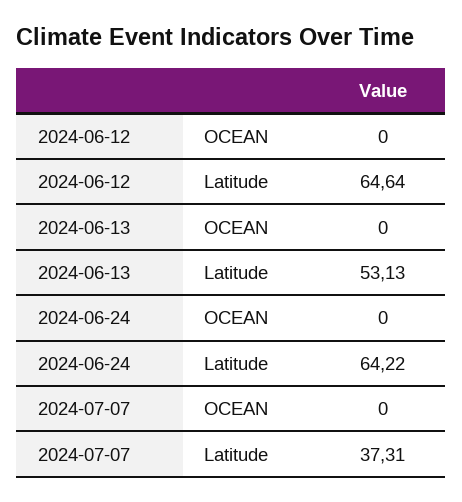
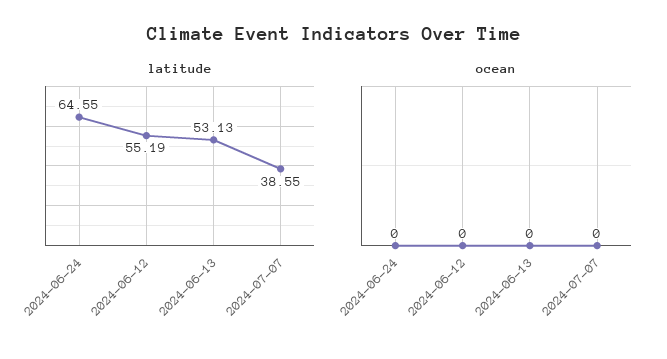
Latitude, 2024-06-12: 64.64 -> 55.19
Latitude, 2024-06-24: 64.22 -> 64.55
Latitude, 2024-07-07: 37.31 -> 38.55

